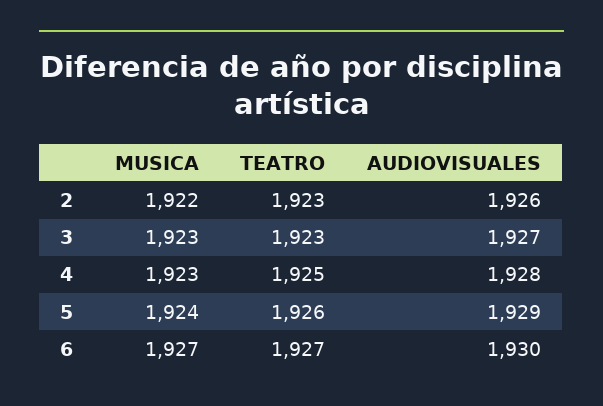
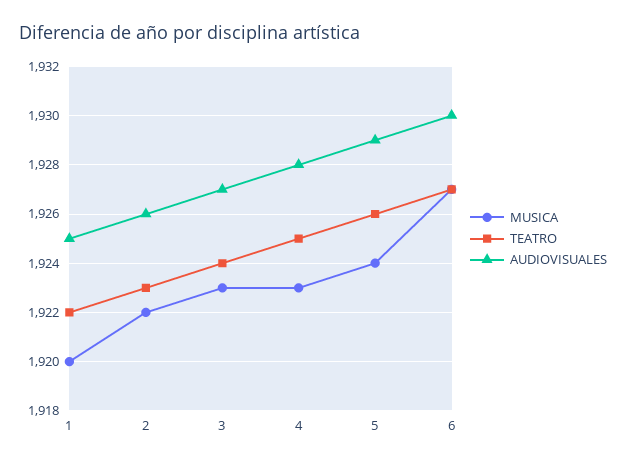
TEATRO, 3: 1923 -> 1924
MUSICA, 1: none -> 1920
TEATRO, 1: none -> 1922
AUDIOVISUALES, 1: none -> 1925

